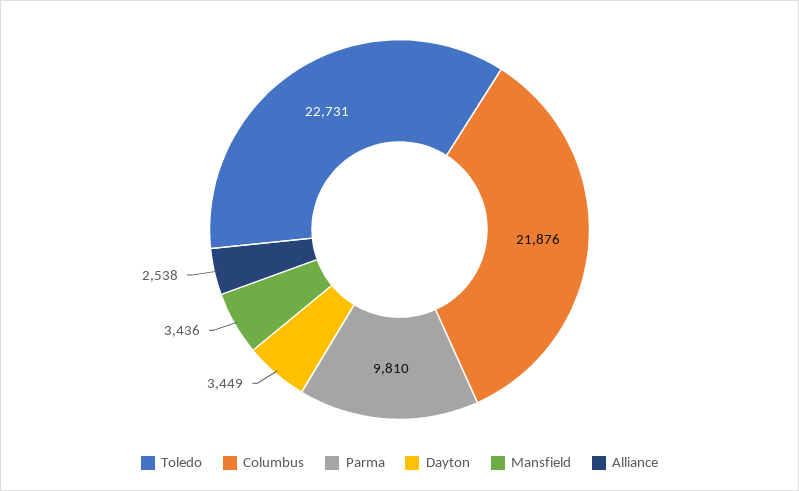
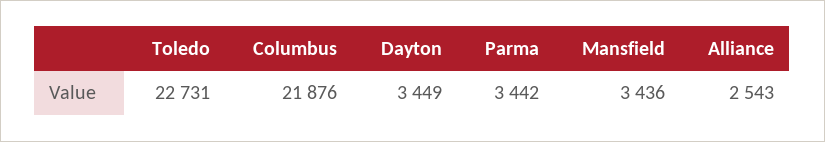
Parma: 9810 -> 3442
Alliance: 2538 -> 2543

